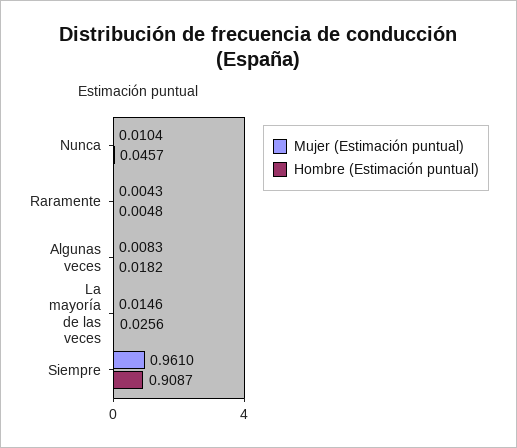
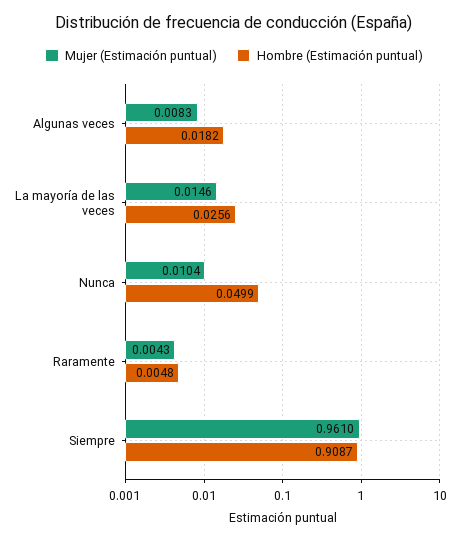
Hombre (Estimación puntual), Nunca: 0.0457 -> 0.0499

